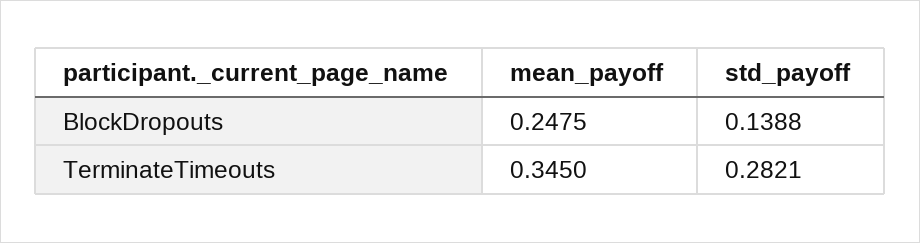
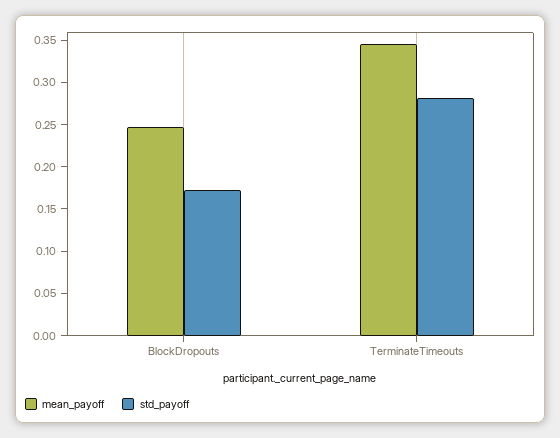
std_payoff, BlockDropouts: 0.1388 -> 0.17

